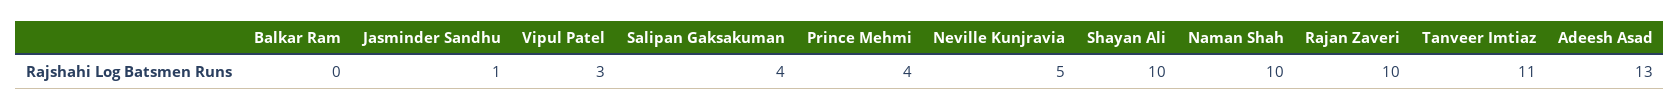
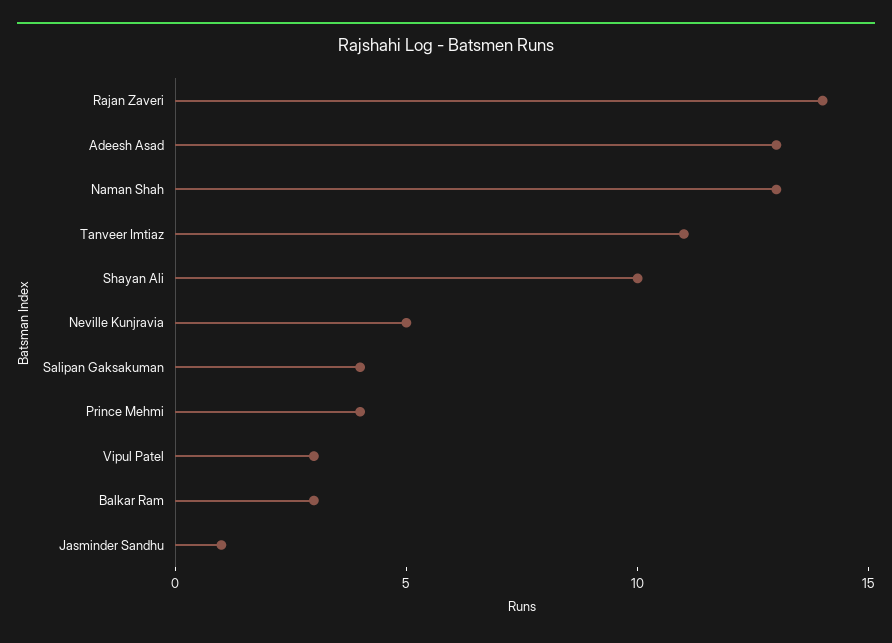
Balkar Ram: 0 -> 3
Naman Shah: 10 -> 13
Rajan Zaveri: 10 -> 14

